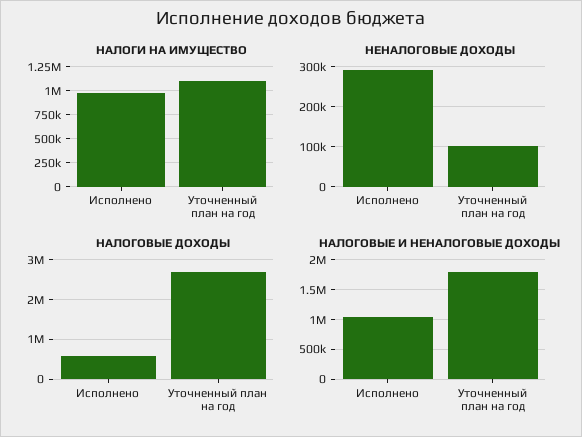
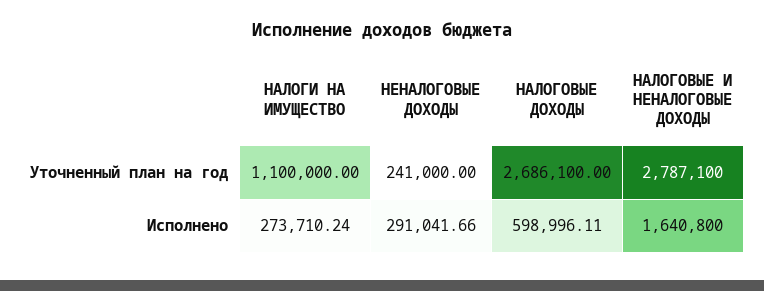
НАЛОГИ НА ИМУЩЕСТВО, Исполнено: 1000000 -> 273710.24
НЕНАЛОГОВЫЕ ДОХОДЫ, Уточненный план на год: 100000 -> 241000
НАЛОГОВЫЕ И НЕНАЛОГОВЫЕ ДОХОДЫ, Исполнено: 1000000 -> 1640800
НАЛОГОВЫЕ И НЕНАЛОГОВЫЕ ДОХОДЫ, Уточненный план на год: 1750000 -> 2787100

